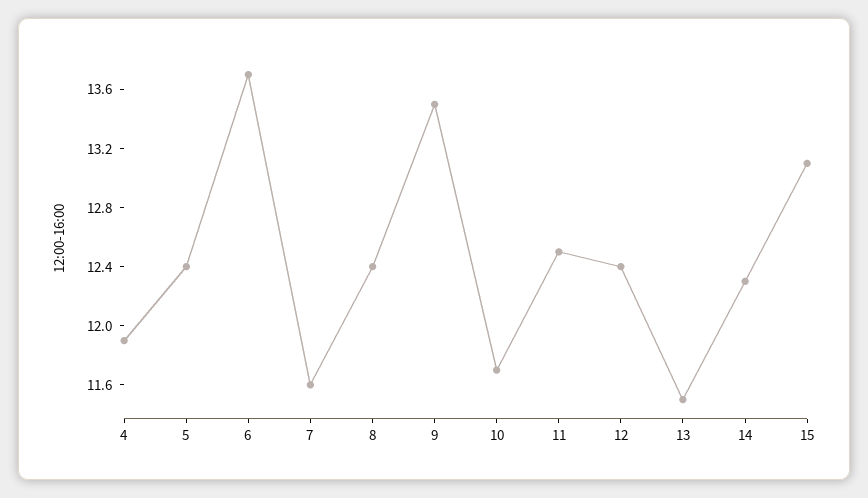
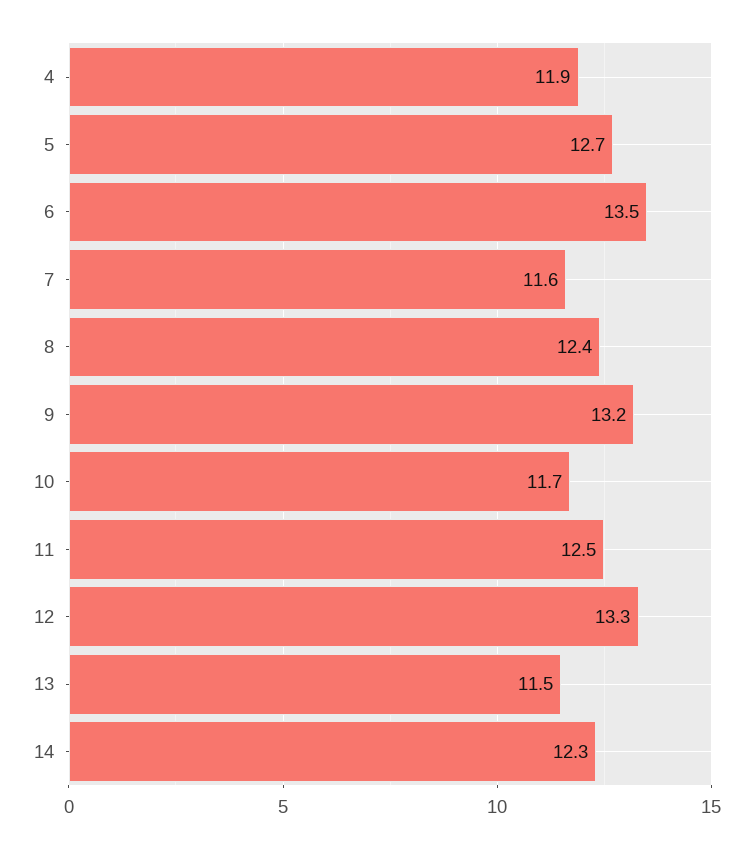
5: 12.4 -> 12.7
6: 13.7 -> 13.5
9: 13.5 -> 13.2
12: 12.4 -> 13.3
15: 13.1 -> none

